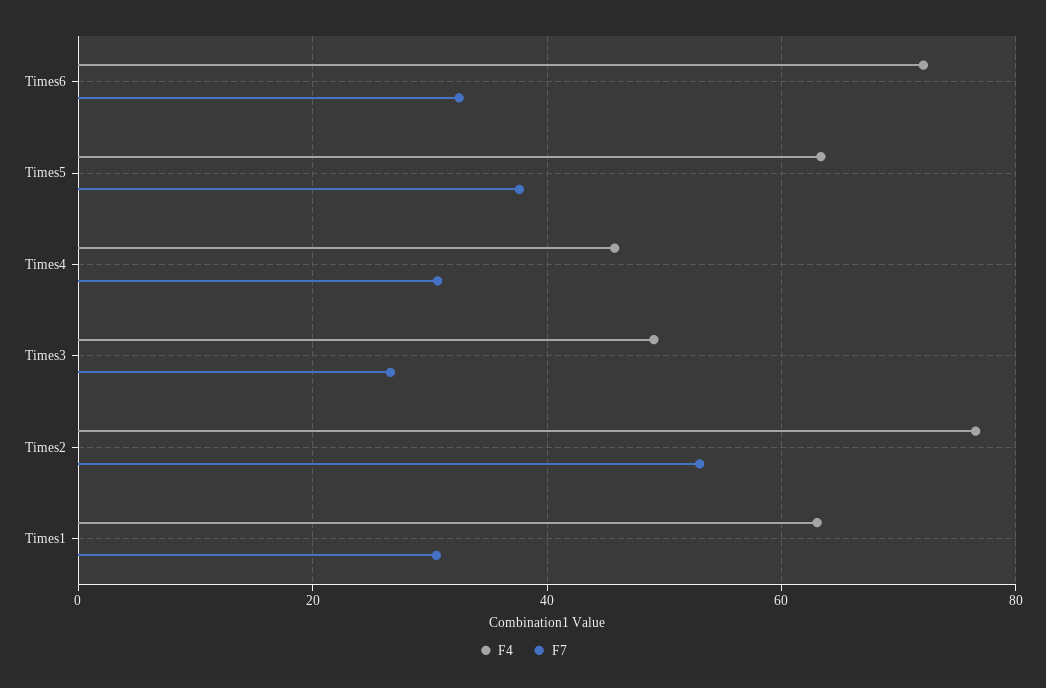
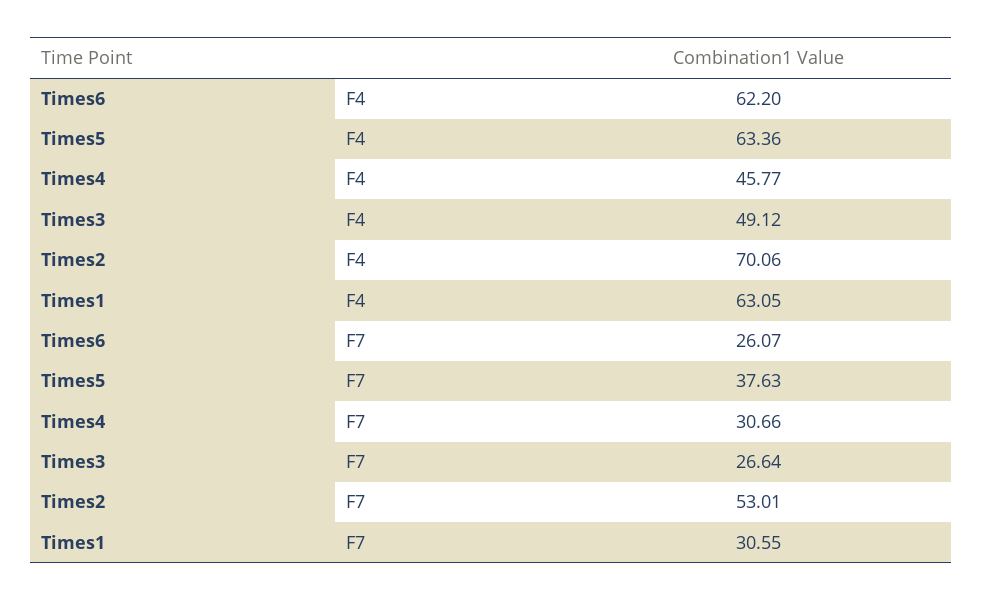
F4, Times6: 72 -> 62.2
F7, Times6: 32 -> 26.07
F4, Times2: 76 -> 70.06

